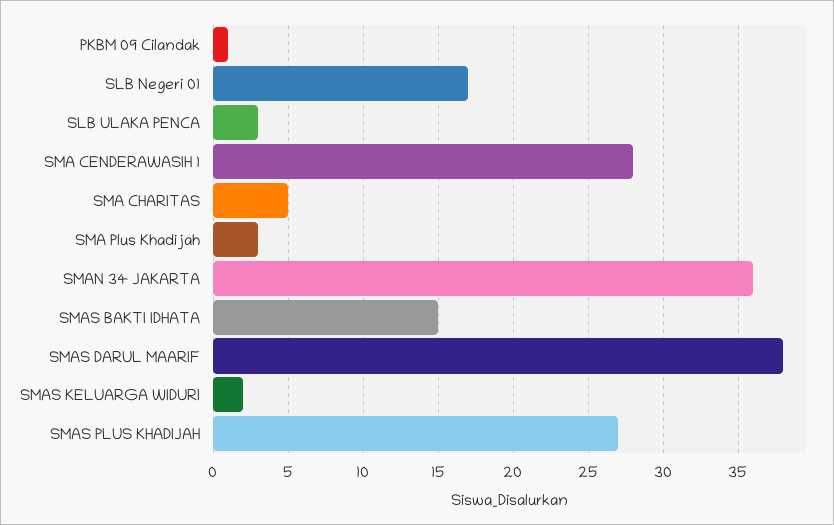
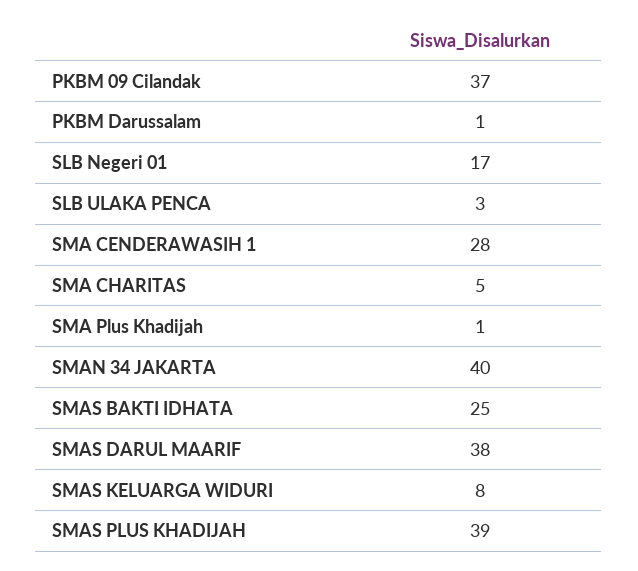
PKBM 09 Cilandak: 1 -> 37
SMA Plus Khadijah: 3 -> 1
SMAN 34 JAKARTA: 36 -> 40
SMAS BAKTI IDHATA: 15 -> 25
SMAS KELUARGA WIDURI: 2 -> 8
SMAS PLUS KHADIJAH: 27 -> 39
PKBM Darussalam: none -> 1

